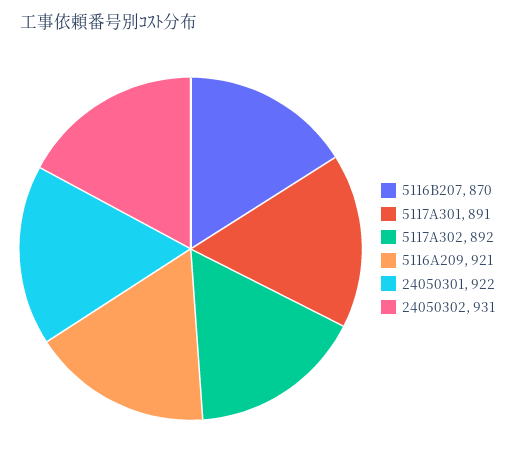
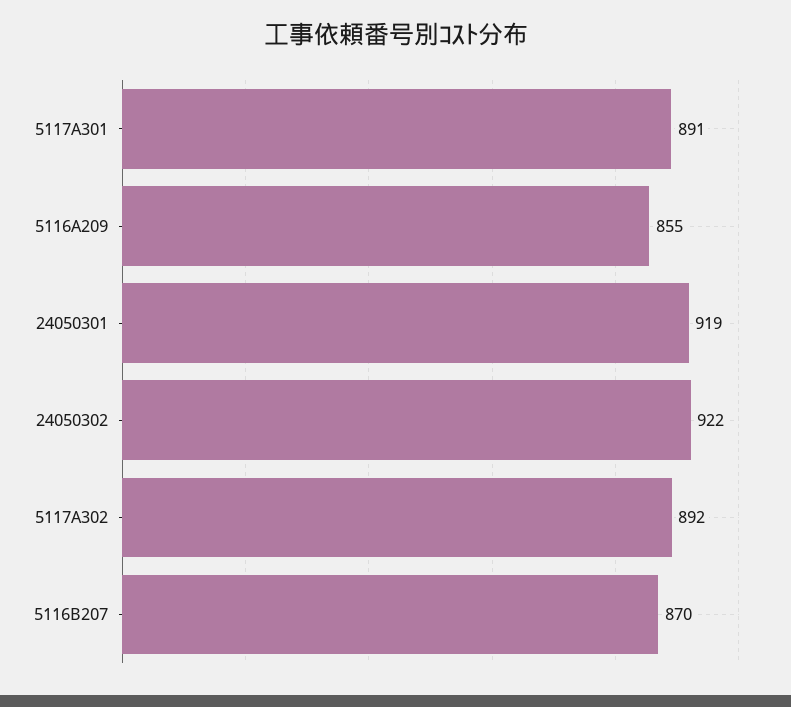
5116A209: 921 -> 855
24050301: 922 -> 919
24050302: 931 -> 922

